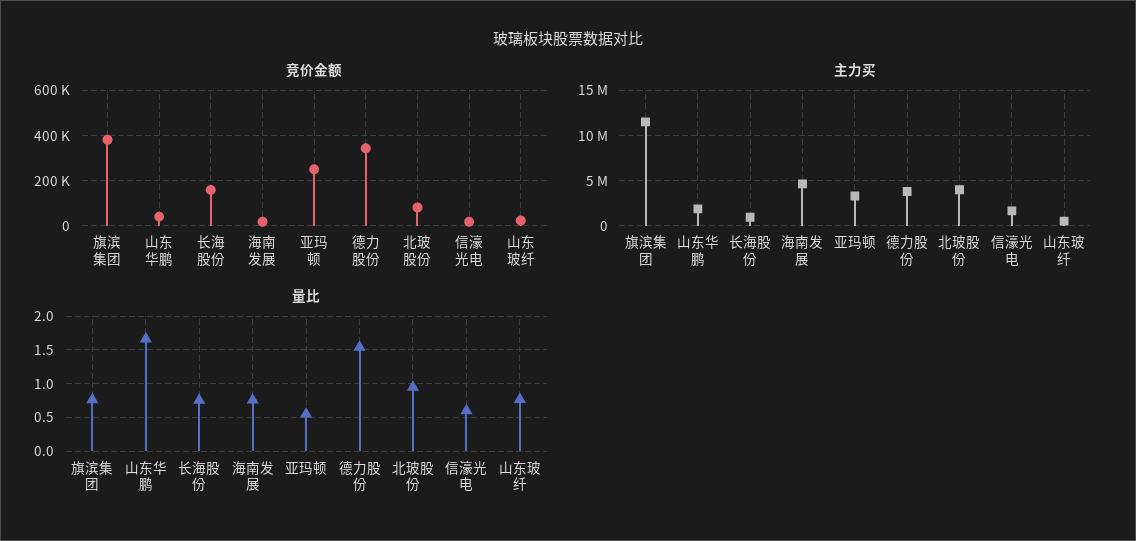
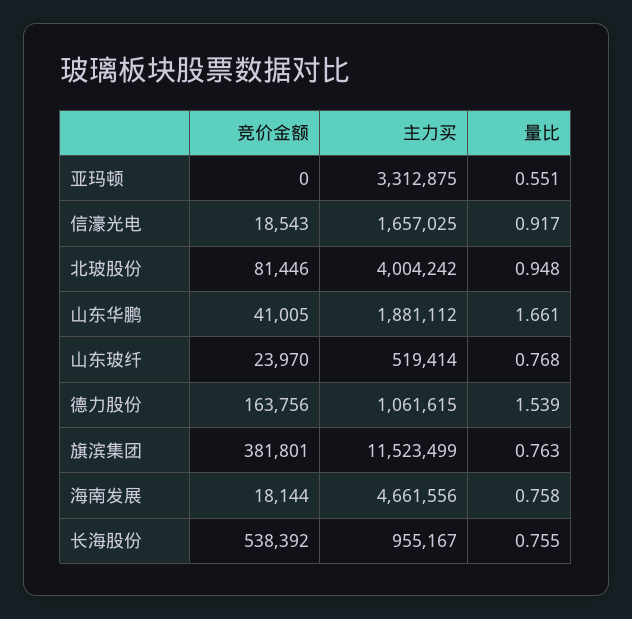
竞价金额, 长海股份: 150000 -> 538392
竞价金额, 亚玛顿: 250000 -> 0
竞价金额, 德力股份: 350000 -> 163756
主力买, 德力股份: 4000000 -> 1061615
量比, 信濠光电: 0.6 -> 0.917

